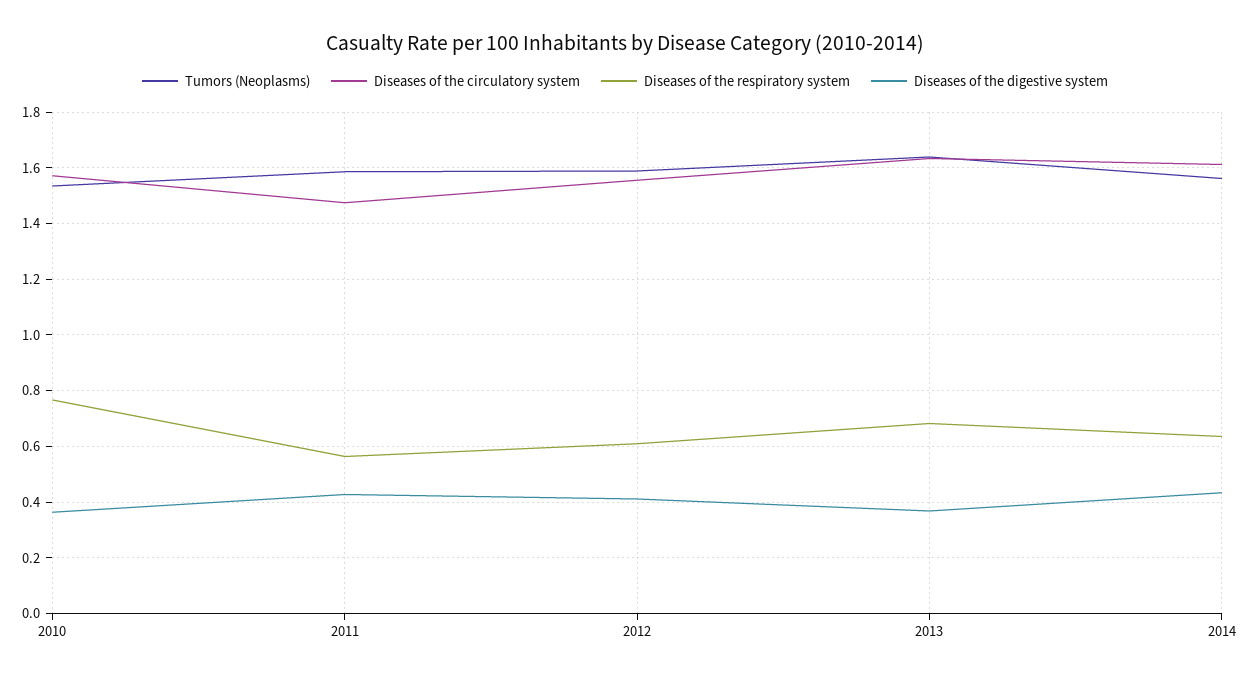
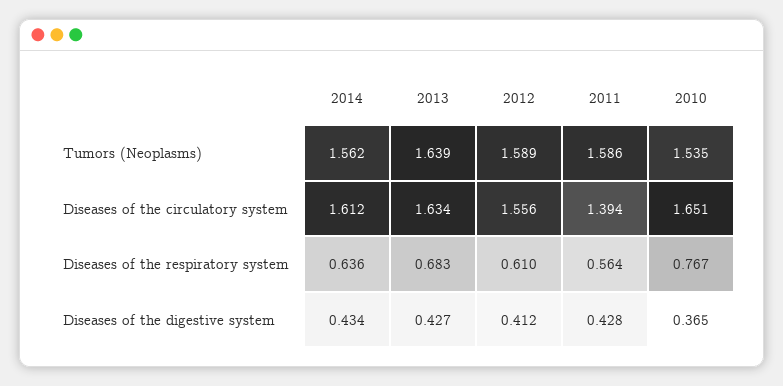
Diseases of the circulatory system, 2010: 1.575 -> 1.651
Diseases of the circulatory system, 2011: 1.475 -> 1.394
Diseases of the digestive system, 2013: 0.375 -> 0.427

